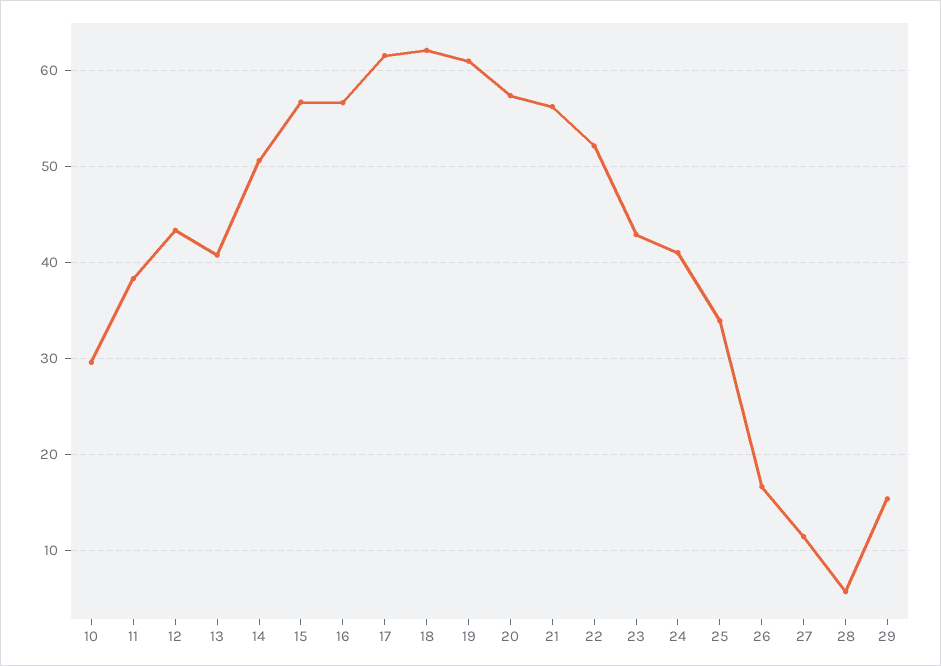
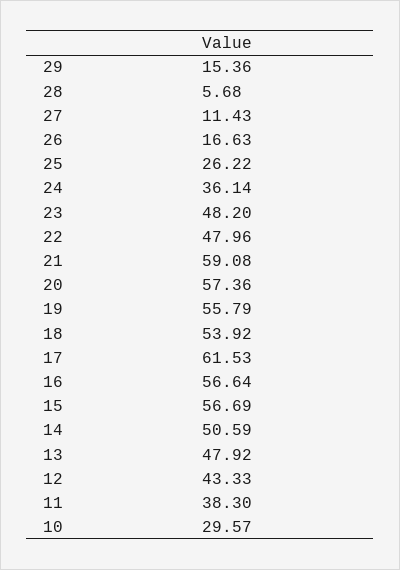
13: 41 -> 47.92
18: 62 -> 53.92
19: 61 -> 55.79
21: 56 -> 59.08
22: 52 -> 47.96
23: 43 -> 48.2
24: 41 -> 36.14
25: 34 -> 26.22

